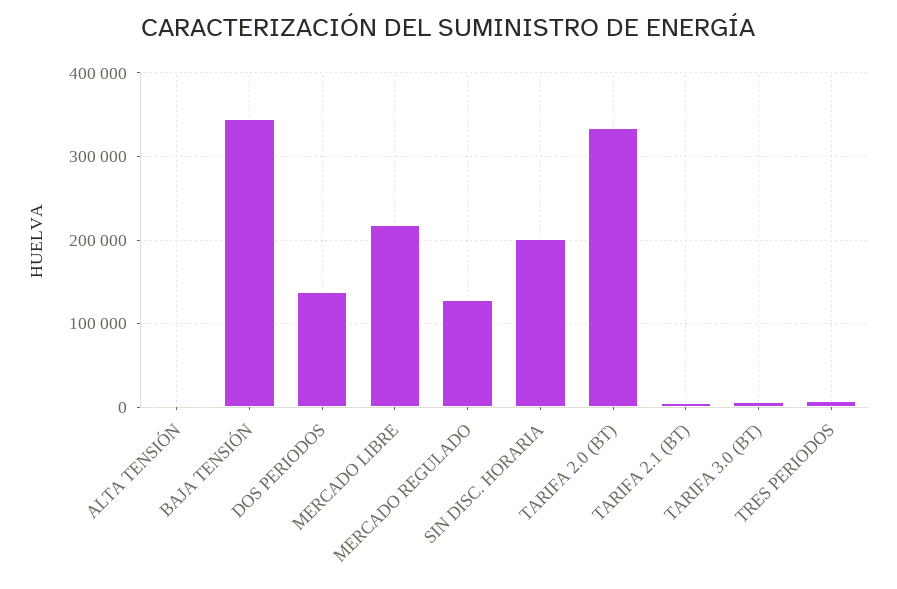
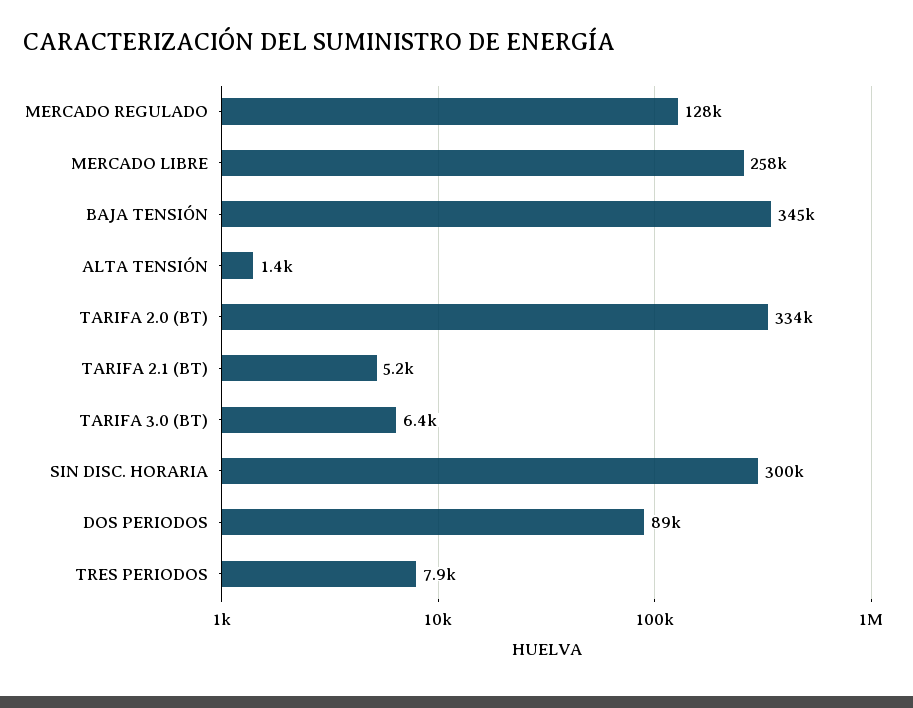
DOS PERIODOS: 140000 -> 89000
MERCADO LIBRE: 220000 -> 258000
SIN DISC. HORARIA: 200000 -> 300000

